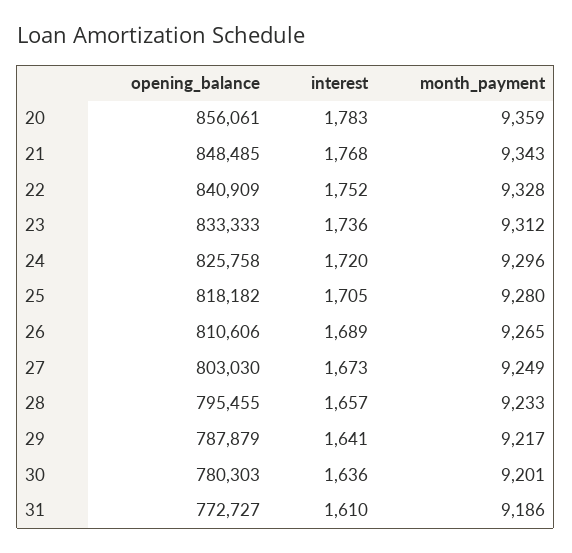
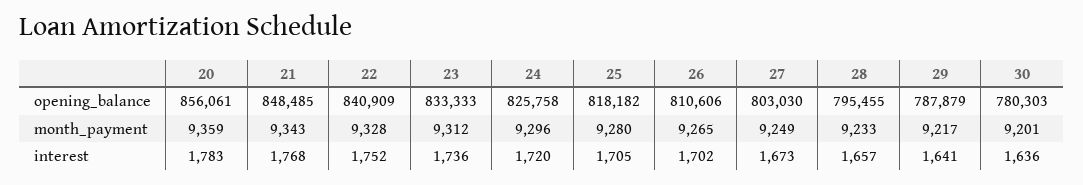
interest, 26: 1689 -> 1702
opening_balance, 31: 772727 -> none
interest, 31: 1610 -> none
month_payment, 31: 9186 -> none

